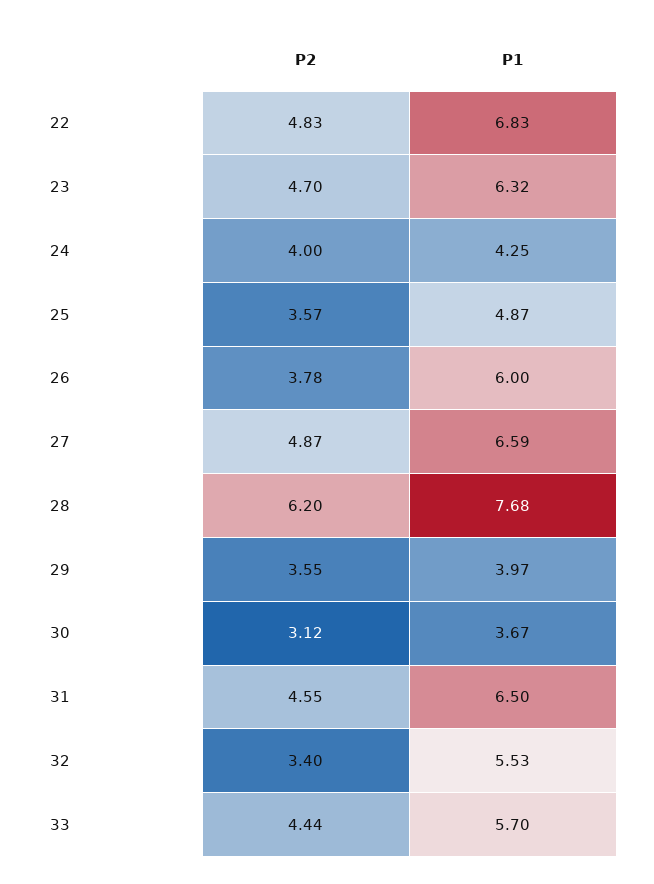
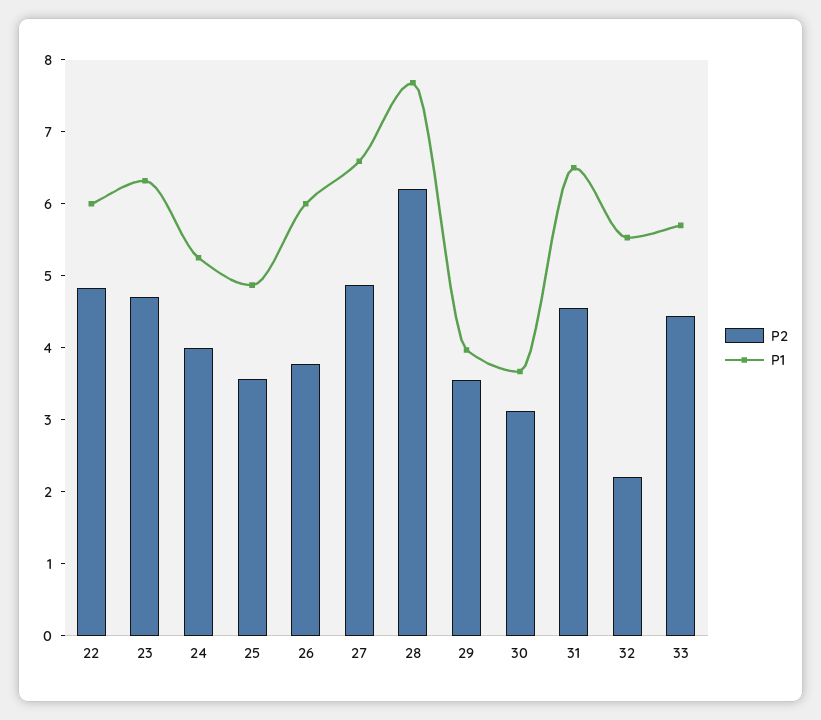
P1, 22: 6.83 -> 6
P1, 24: 4.25 -> 5.2
P2, 32: 3.4 -> 2.2

